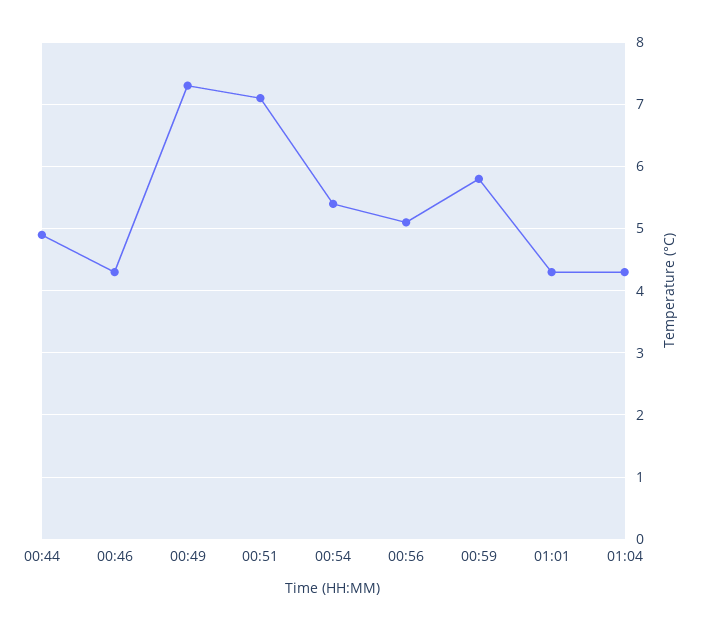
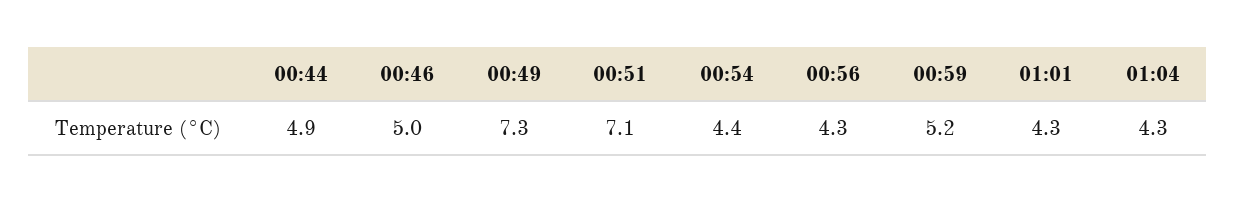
00:46: 4.3 -> 5
00:54: 5.4 -> 4.4
00:56: 5.1 -> 4.3
00:59: 5.8 -> 5.2

